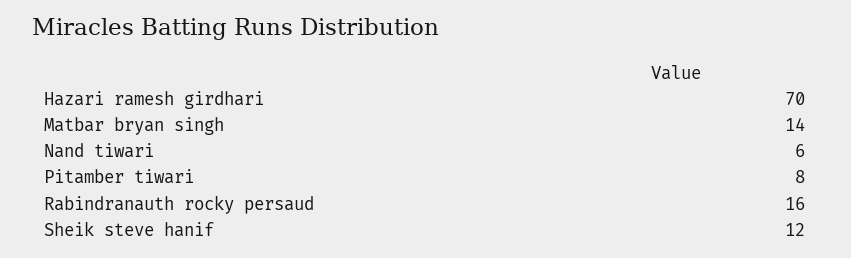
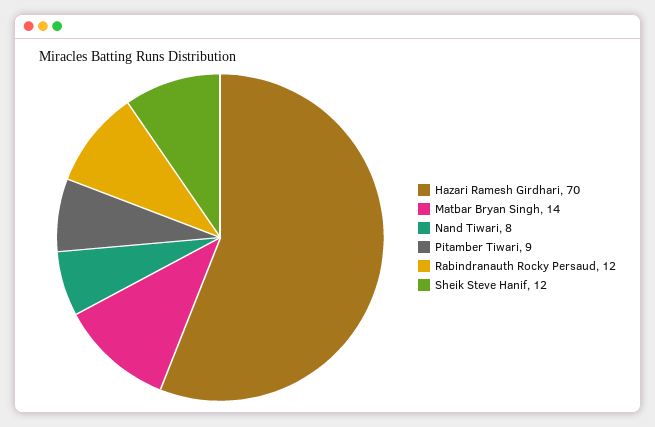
Nand tiwari: 6 -> 8
Pitamber tiwari: 8 -> 9
Rabindranauth rocky persaud: 16 -> 12

